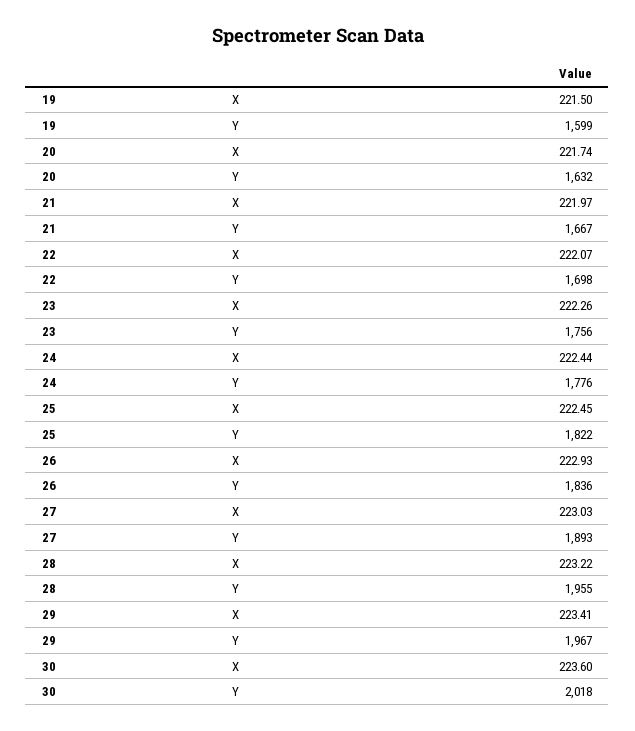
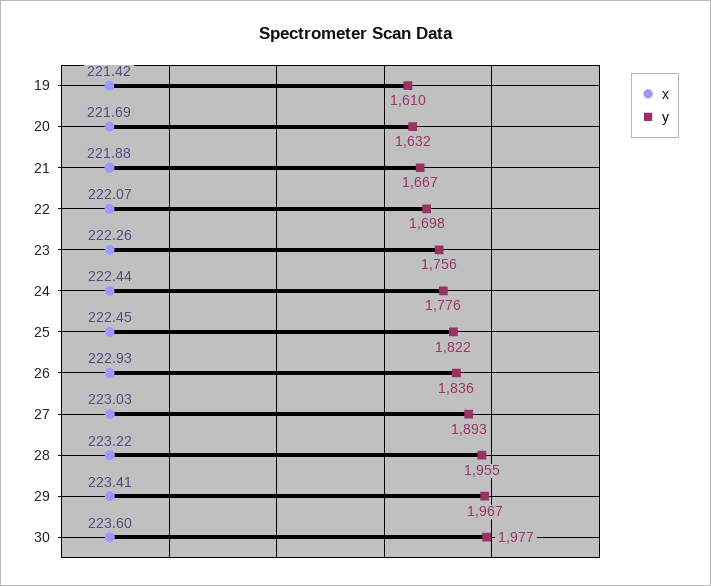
X, 19: 221.5 -> 221.42
Y, 19: 1599 -> 1610
X, 20: 221.74 -> 221.69
X, 21: 221.97 -> 221.88
Y, 30: 2018 -> 1977

